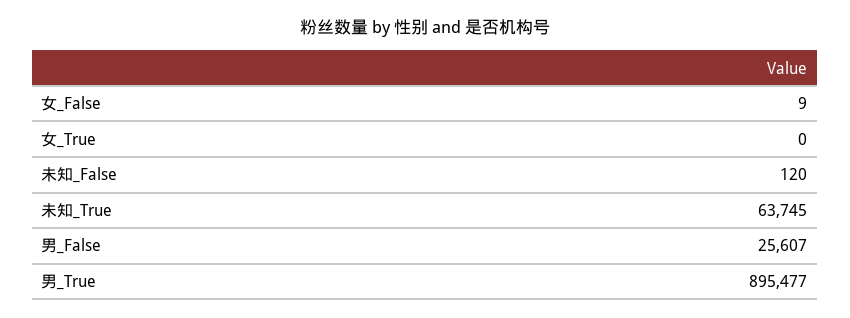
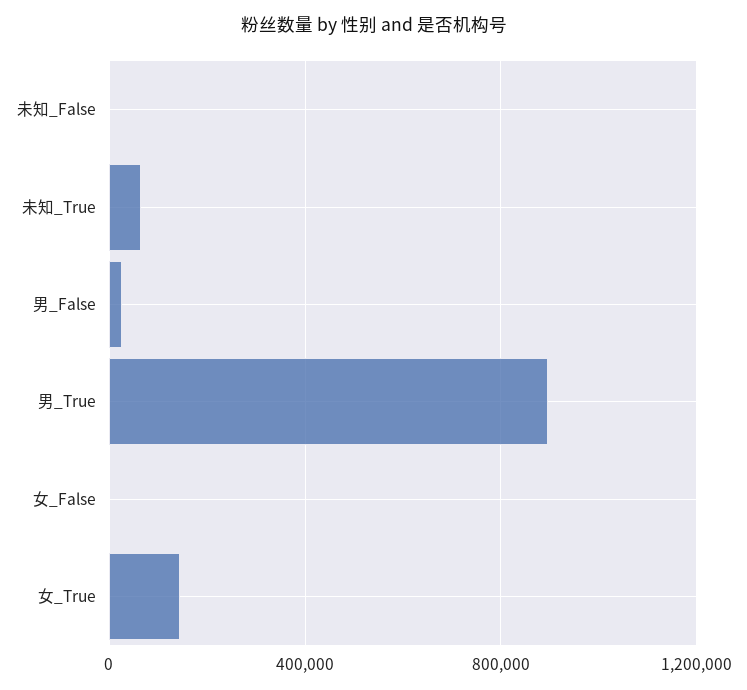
女_True: 0 -> 150000

